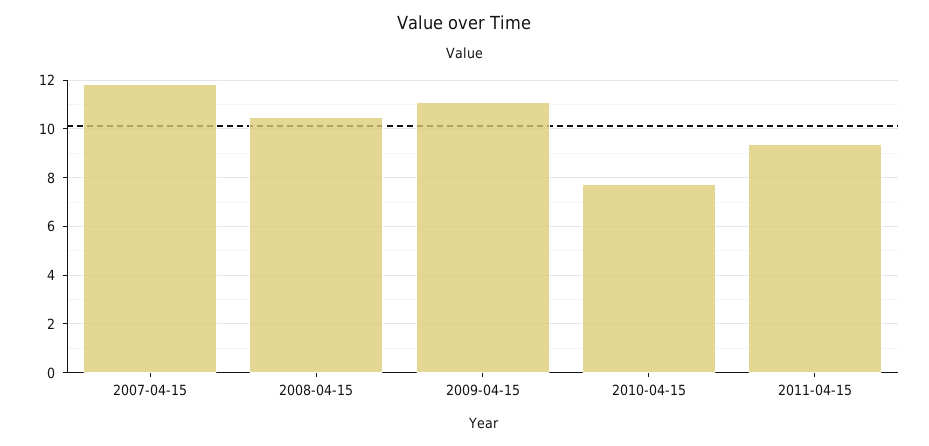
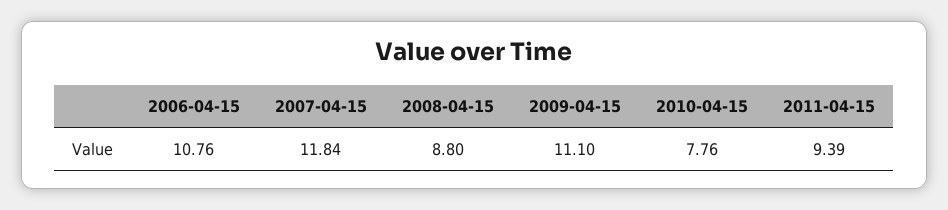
2008-04-15: 10.5 -> 8.8
2006-04-15: none -> 10.76

